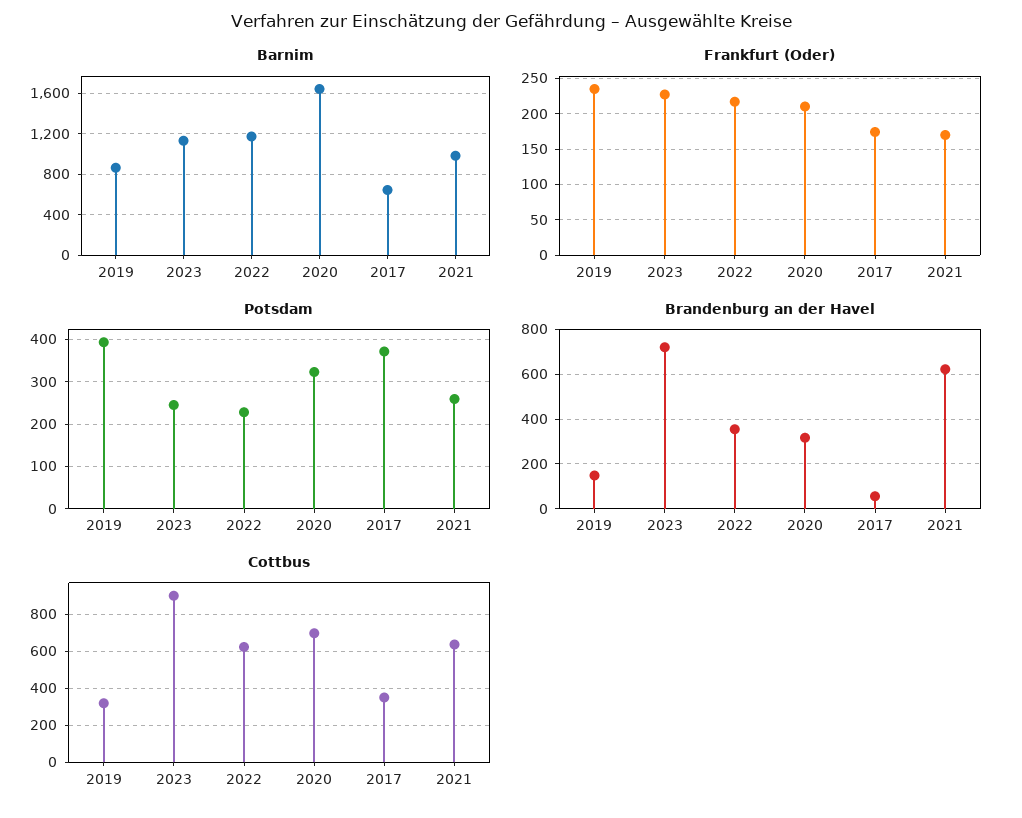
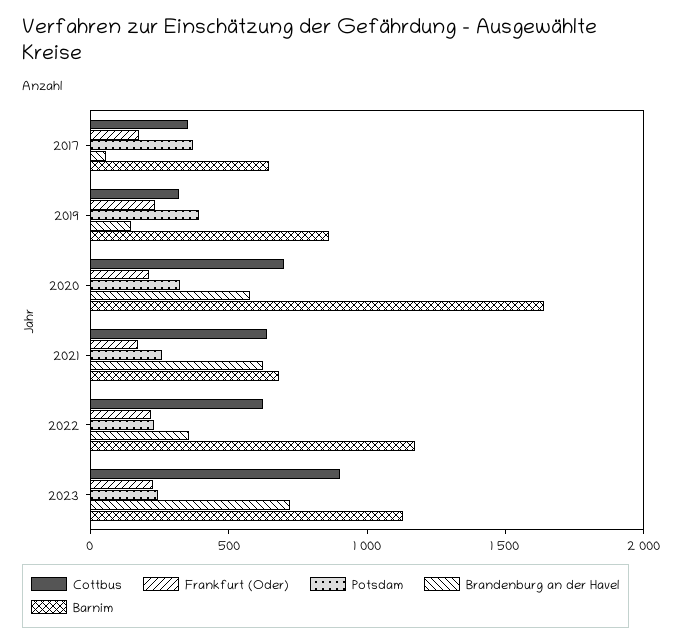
Barnim, 2021: 1000 -> 700
Brandenburg an der Havel, 2020: 300 -> 600

